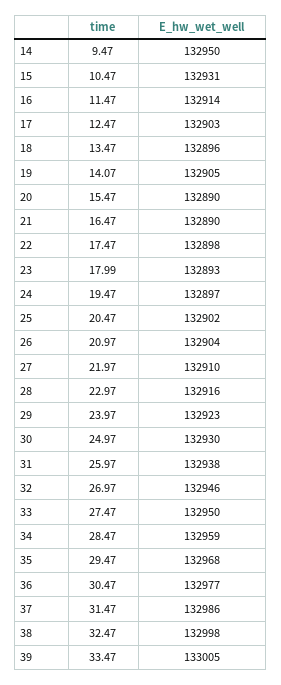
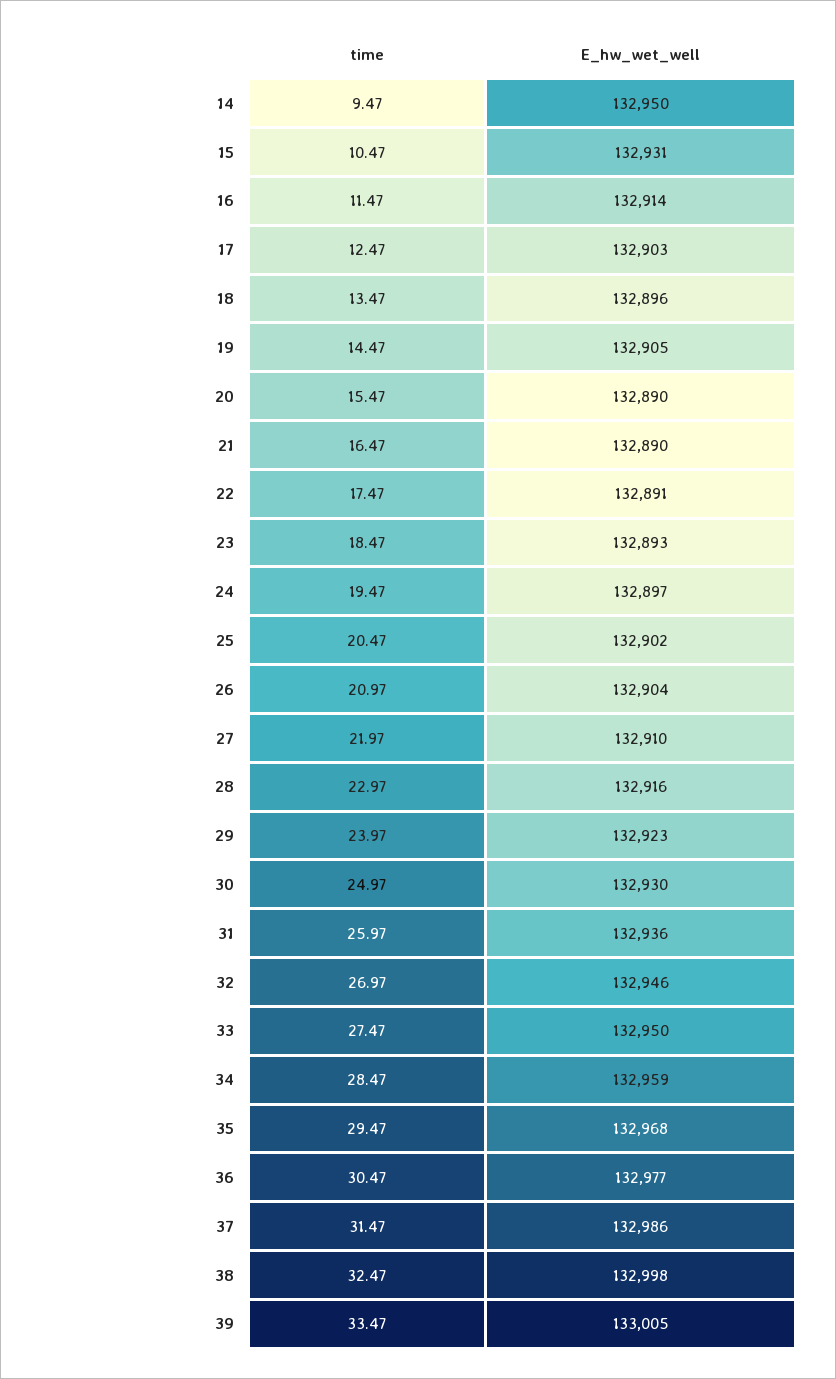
time, 19: 14.07 -> 14.47
E_hw_wet_well, 22: 132898 -> 132891
time, 23: 17.99 -> 18.47
E_hw_wet_well, 31: 132938 -> 132936

